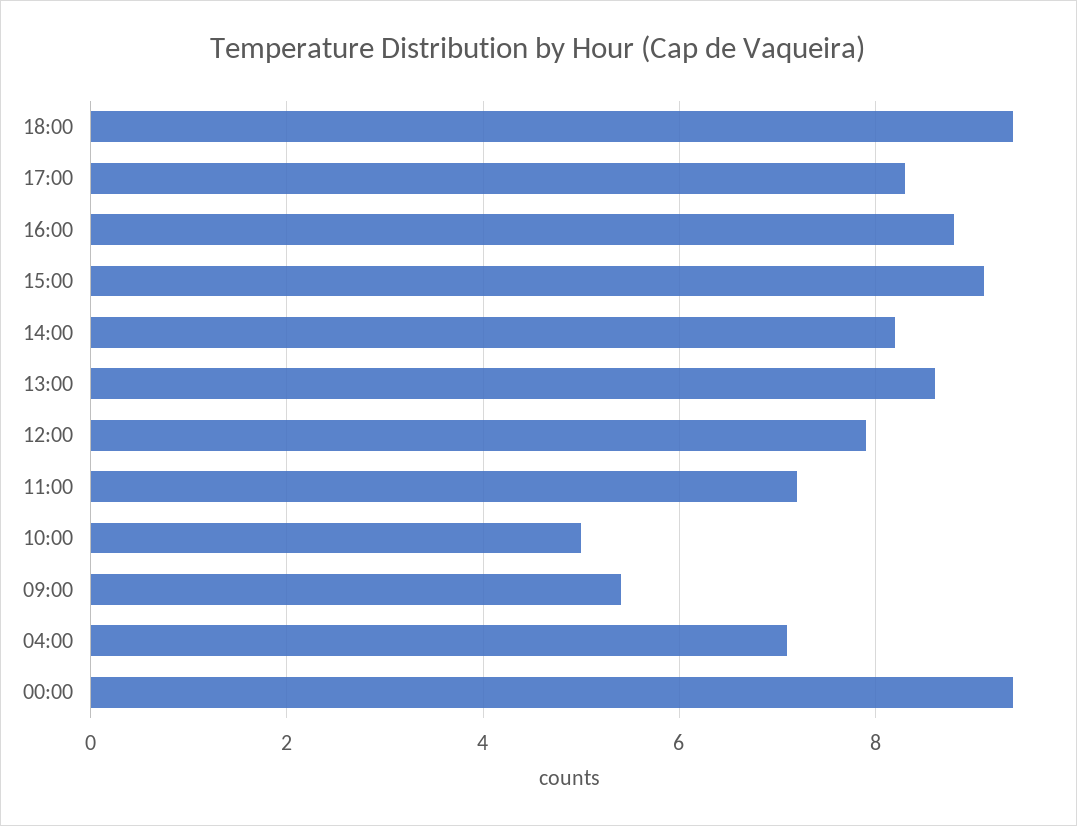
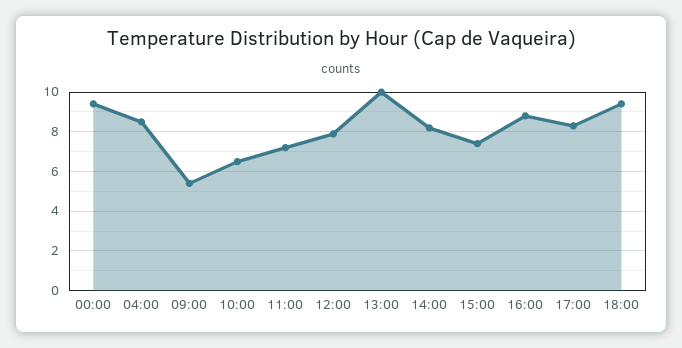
15:00: 9 -> 7.5
13:00: 8.5 -> 10
10:00: 5 -> 6.5
04:00: 7 -> 8.5

